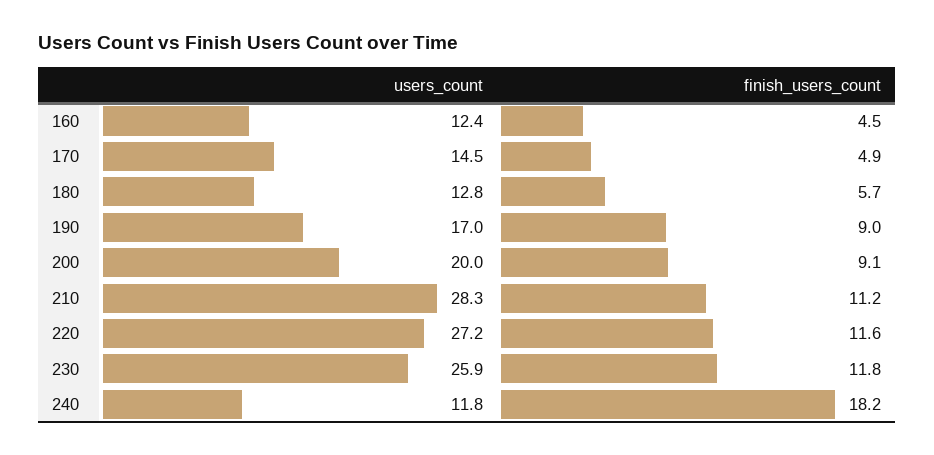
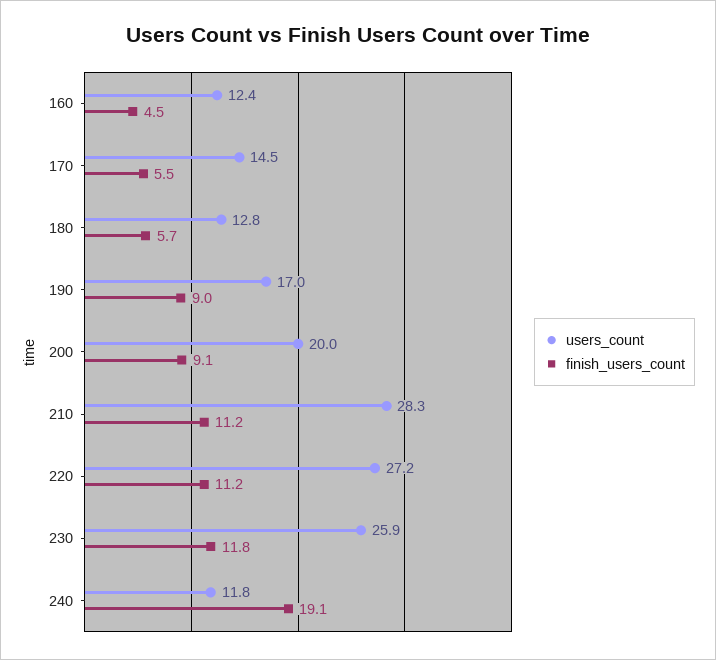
finish_users_count, 170: 4.9 -> 5.5
finish_users_count, 220: 11.6 -> 11.2
finish_users_count, 240: 18.2 -> 19.1

